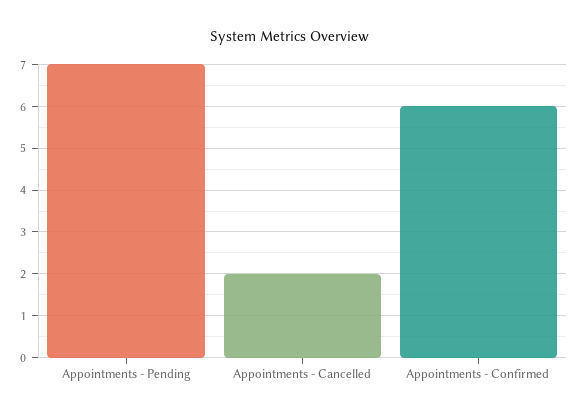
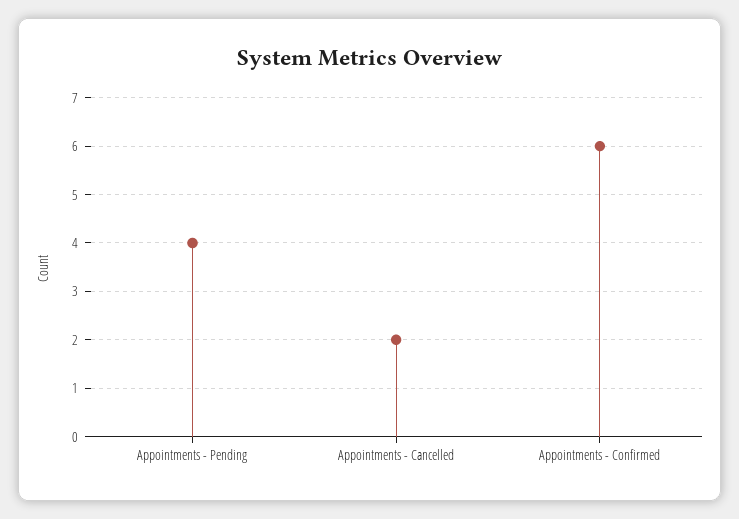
Appointments - Pending: 7 -> 4

